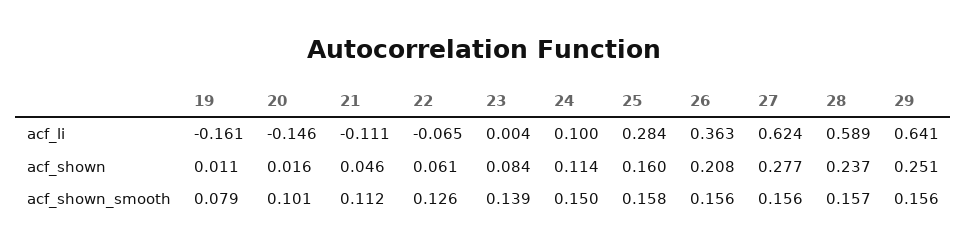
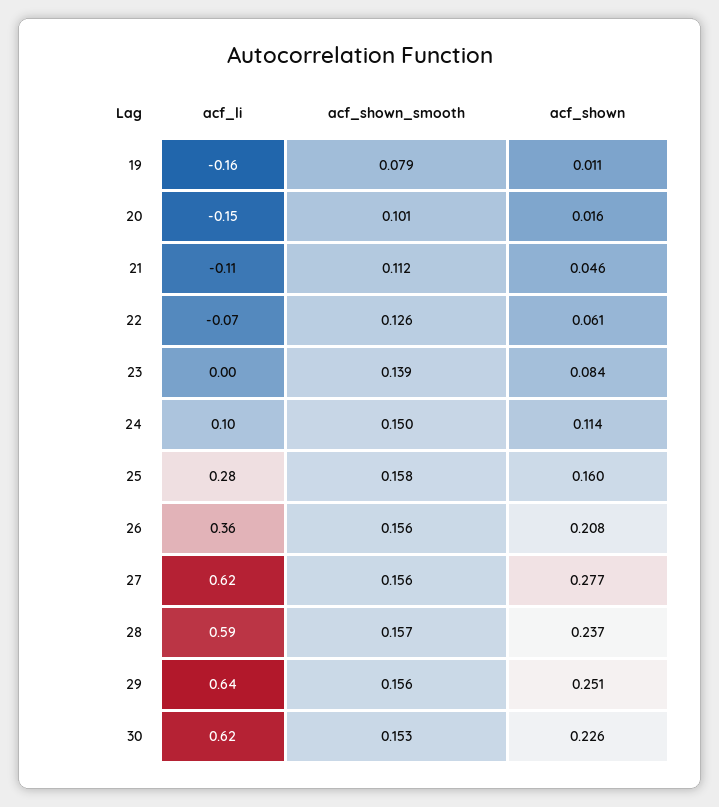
30, acf_li: none -> 0.62
30, acf_shown_smooth: none -> 0.153
30, acf_shown: none -> 0.226

